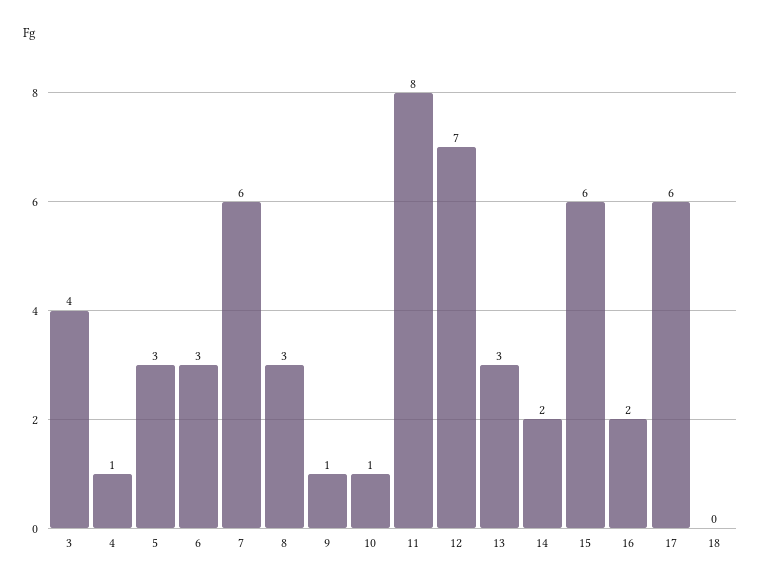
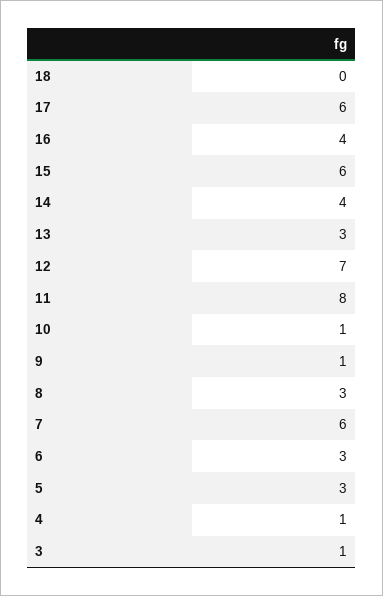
3: 4 -> 1
14: 2 -> 4
16: 2 -> 4

